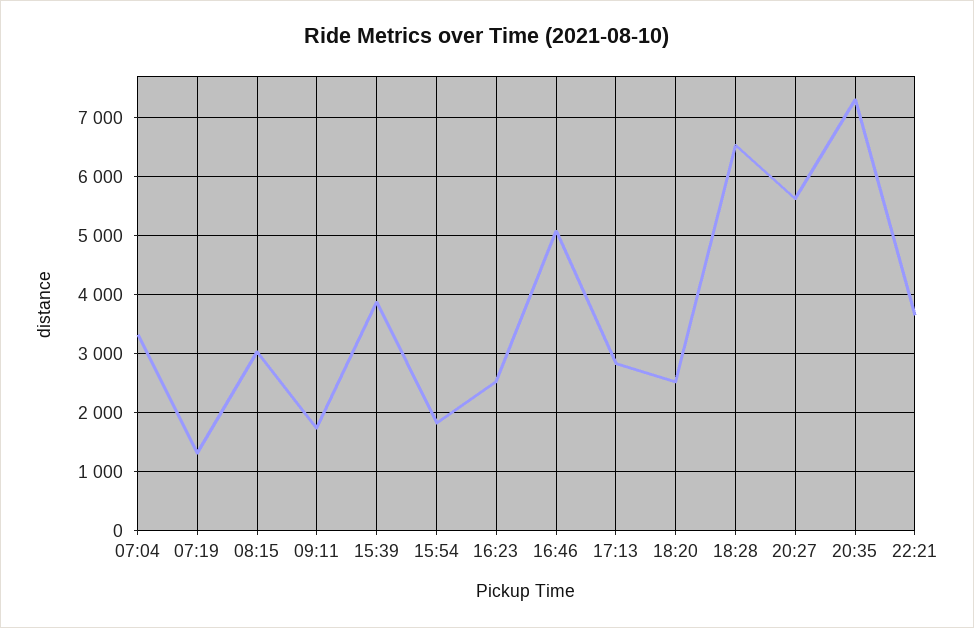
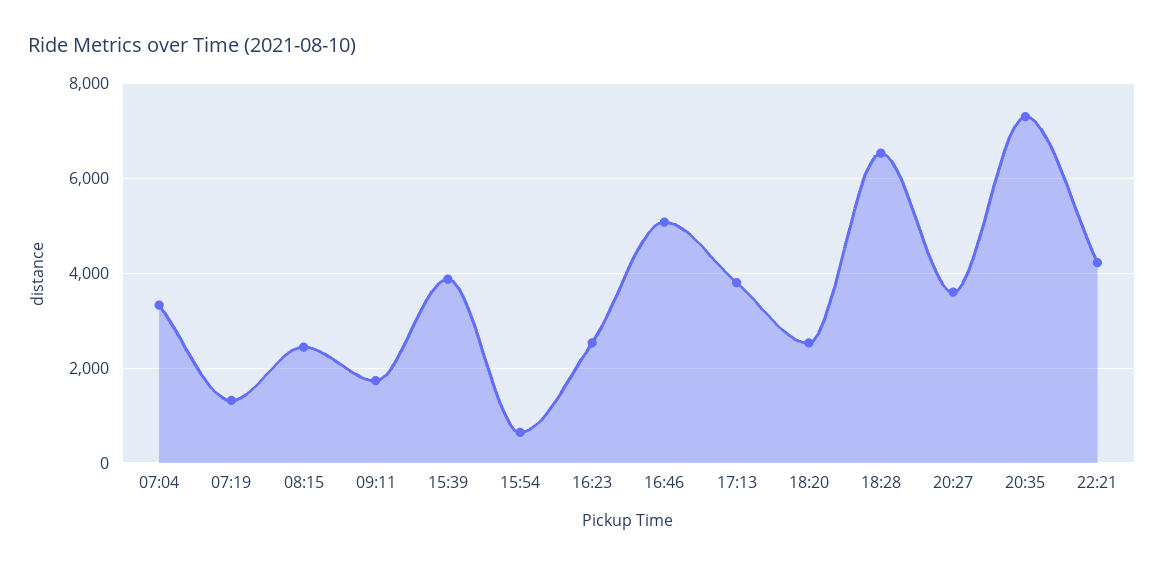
08:15: 3000 -> 2400
15:54: 1800 -> 600
17:13: 2800 -> 3800
20:27: 5600 -> 3600
22:21: 3600 -> 4200

